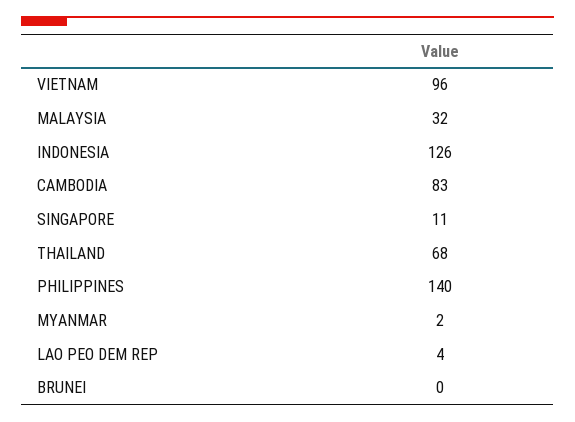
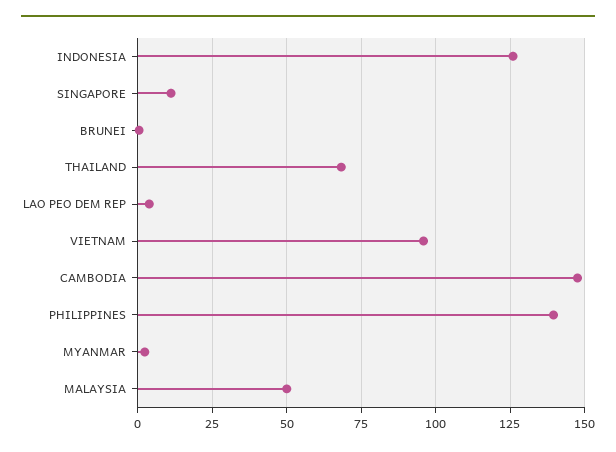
MALAYSIA: 32 -> 50
CAMBODIA: 83 -> 147.5

